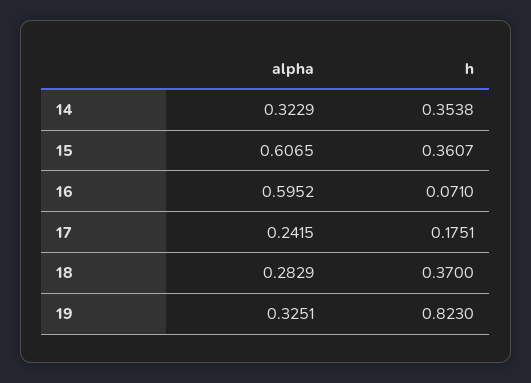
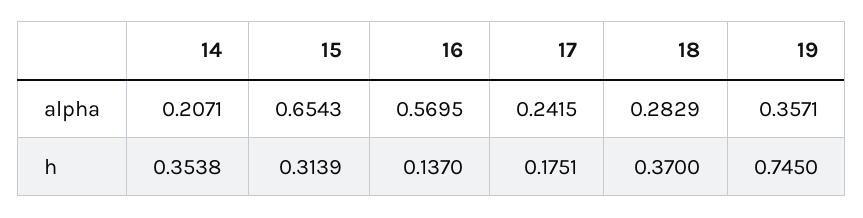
alpha, 14: 0.3229 -> 0.2071
alpha, 15: 0.6065 -> 0.6543
h, 15: 0.3607 -> 0.3139
alpha, 16: 0.5952 -> 0.5695
h, 16: 0.071 -> 0.137
alpha, 19: 0.3251 -> 0.3571
h, 19: 0.823 -> 0.745

